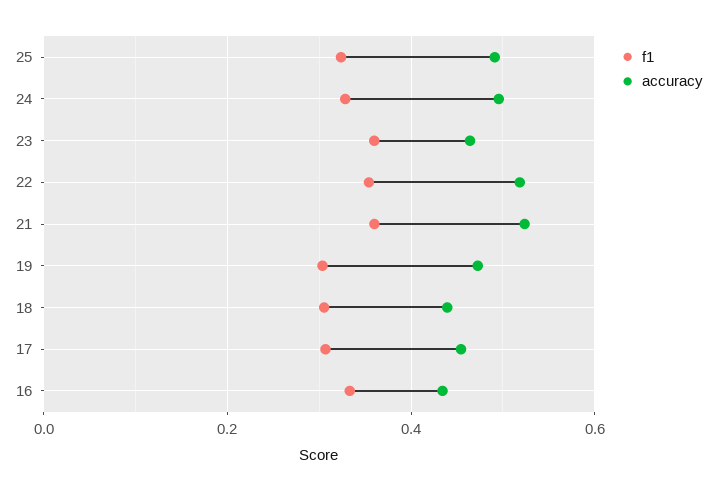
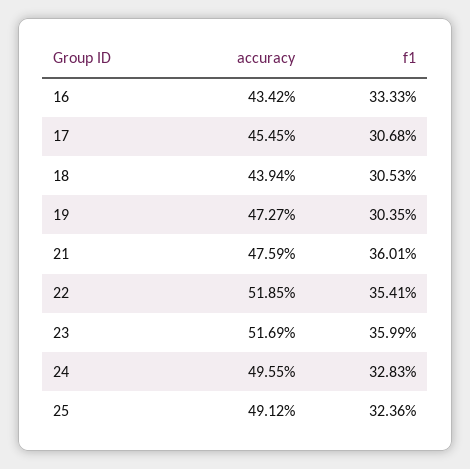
accuracy, 23: 0.46 -> 0.5169
accuracy, 21: 0.52 -> 0.4759

